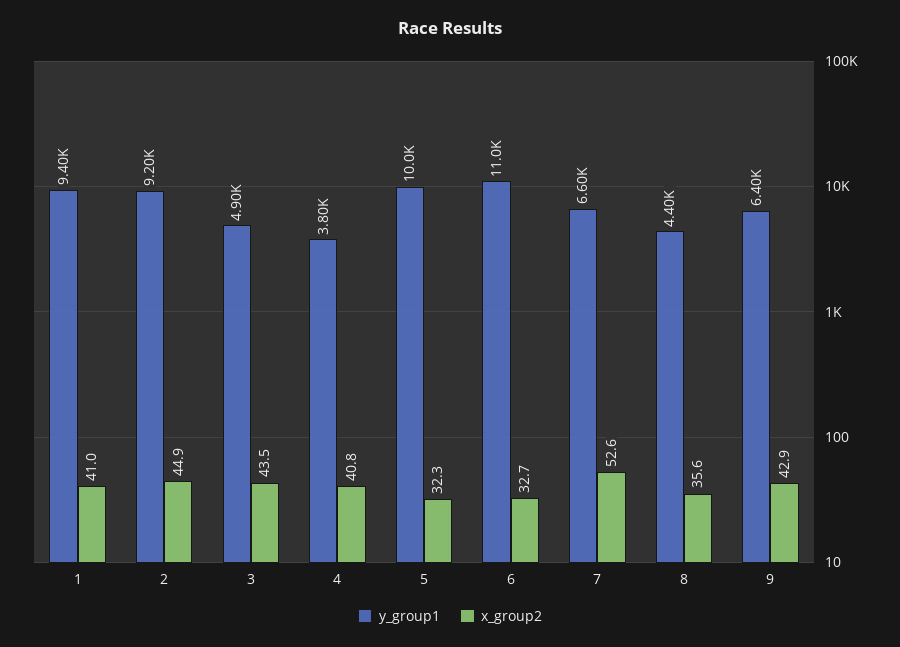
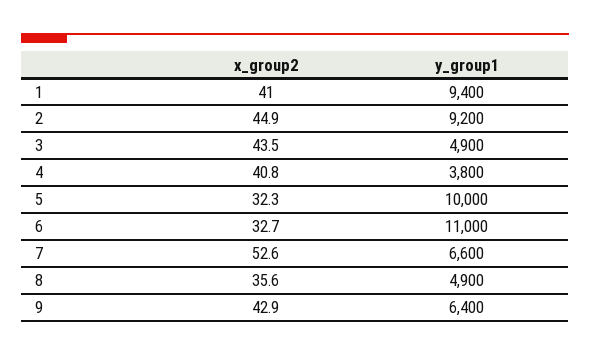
y_group1, 8: 4400 -> 4900

